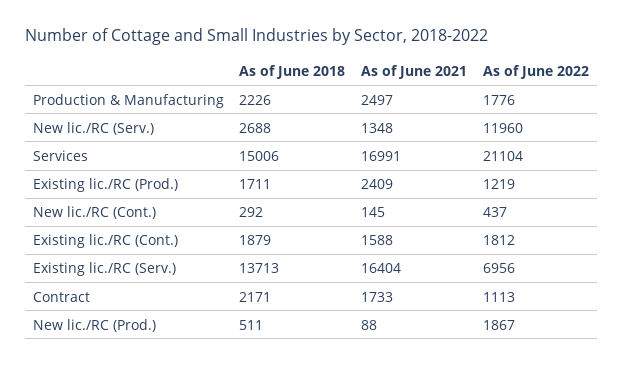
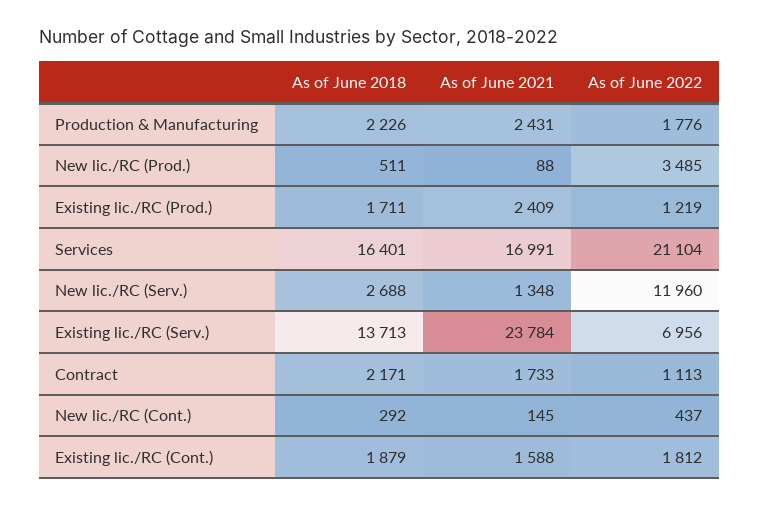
As of June 2021, Production & Manufacturing: 2497 -> 2431
As of June 2018, Services: 15006 -> 16401
As of June 2021, Existing lic./RC (Serv.): 16404 -> 23784
As of June 2022, New lic./RC (Prod.): 1867 -> 3485

